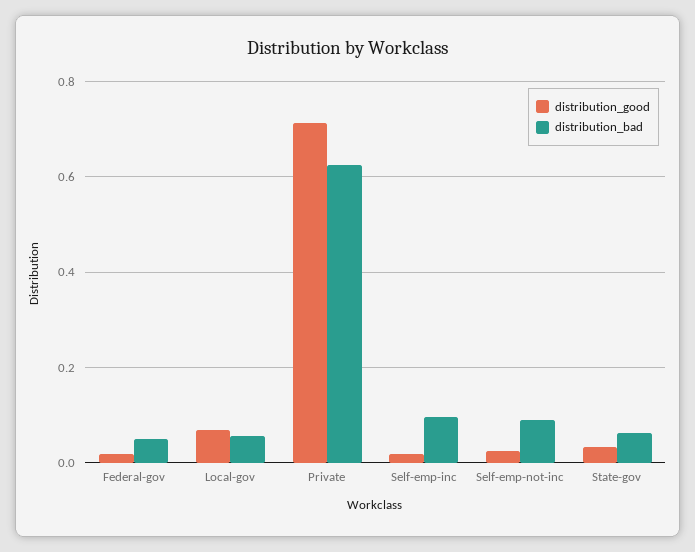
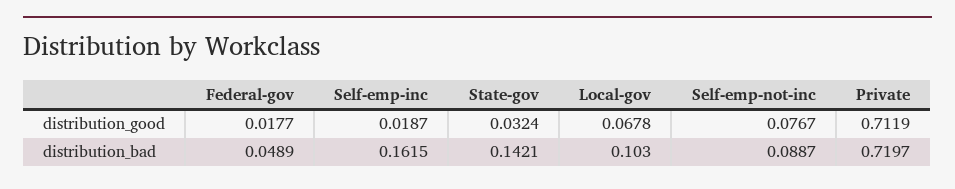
distribution_bad, Local-gov: 0.06 -> 0.103
distribution_bad, Private: 0.62 -> 0.7197
distribution_bad, Self-emp-inc: 0.1 -> 0.1615
distribution_good, Self-emp-not-inc: 0.02 -> 0.0767
distribution_bad, State-gov: 0.06 -> 0.1421

